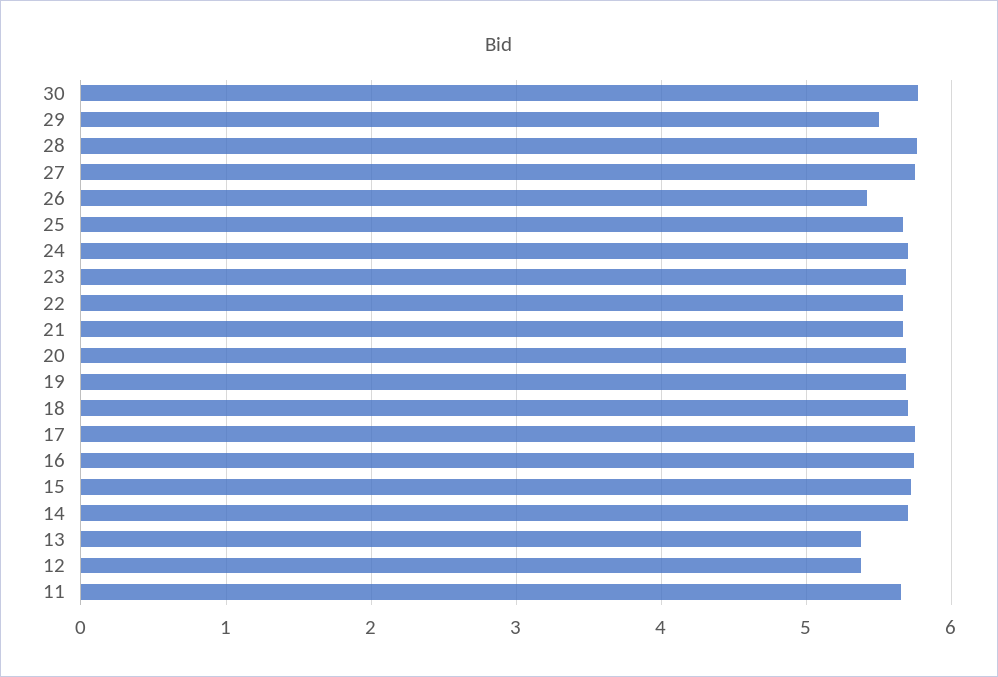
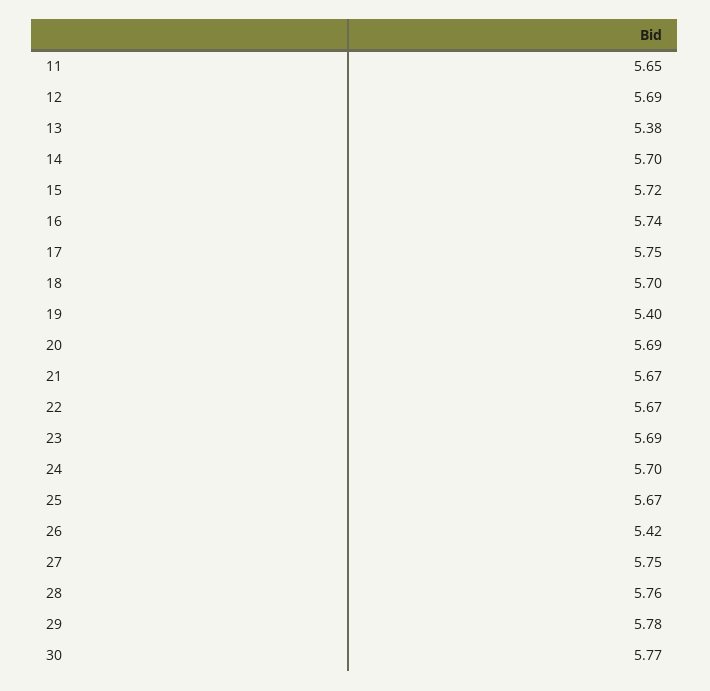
29: 5.5 -> 5.78
19: 5.7 -> 5.4
12: 5.4 -> 5.69

